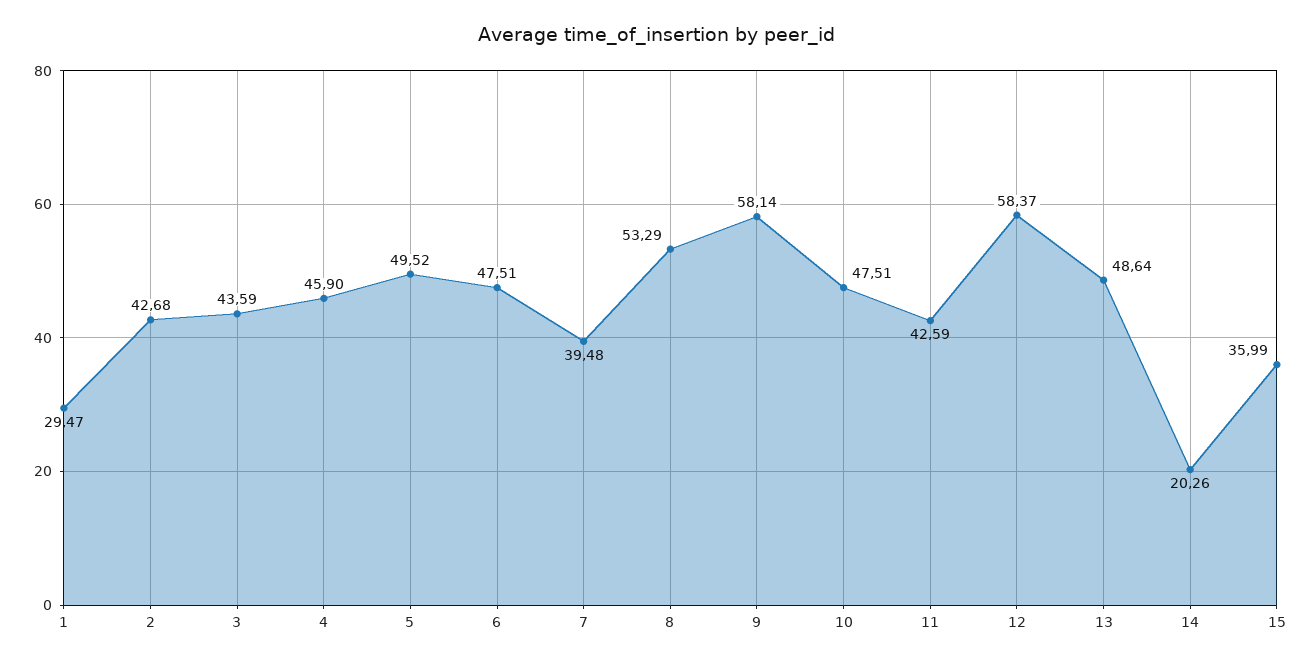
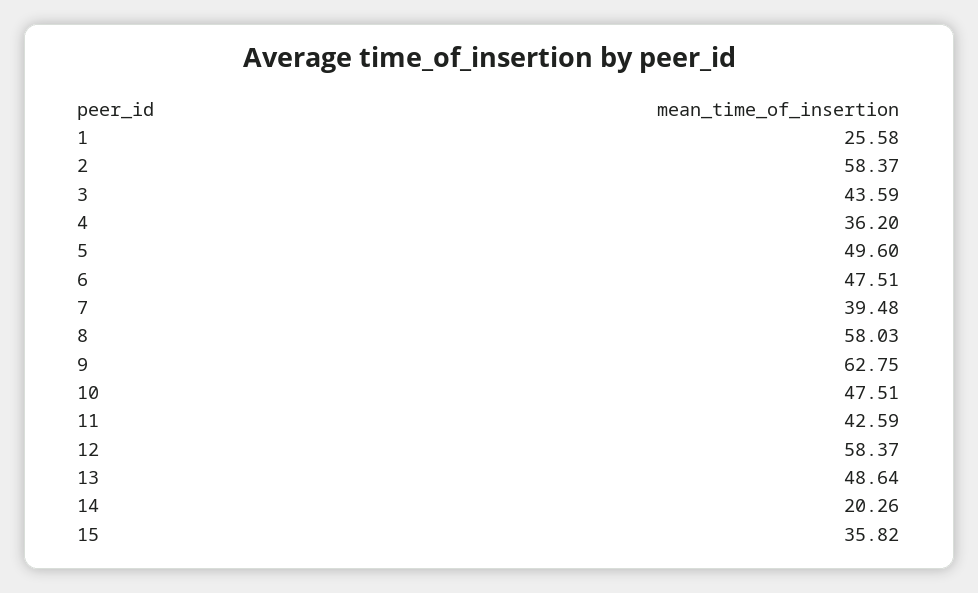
1: 29.47 -> 25.58
2: 42.68 -> 58.37
4: 45.9 -> 36.2
5: 49.52 -> 49.6
8: 53.29 -> 58.03
9: 58.14 -> 62.75
15: 35.99 -> 35.82

